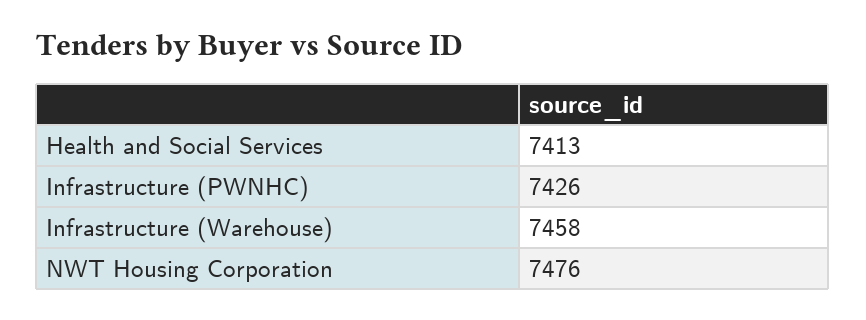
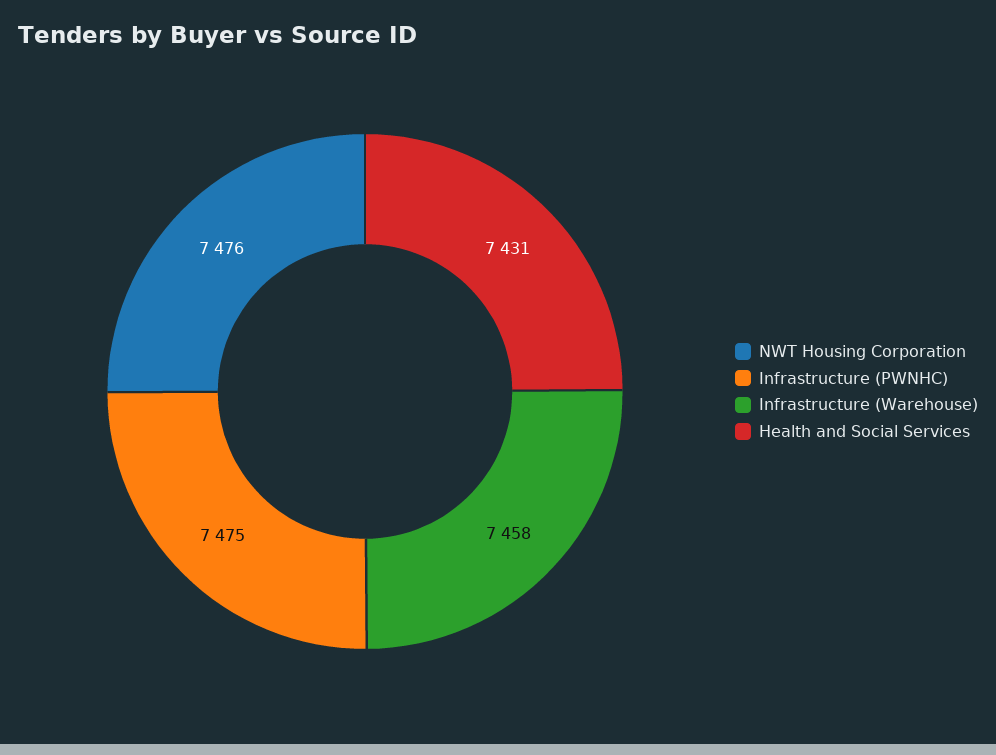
Health and Social Services: 7413 -> 7431
Infrastructure (PWNHC): 7426 -> 7475

